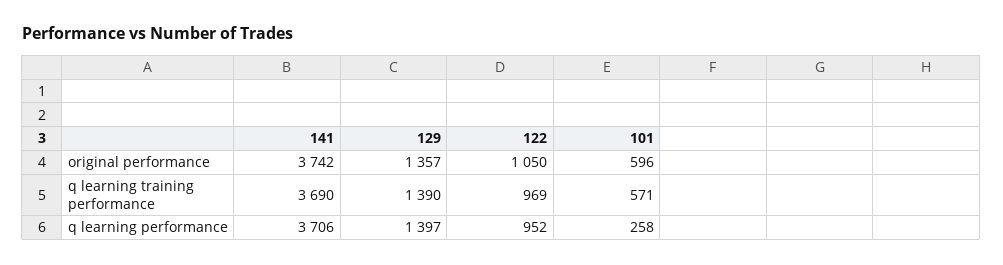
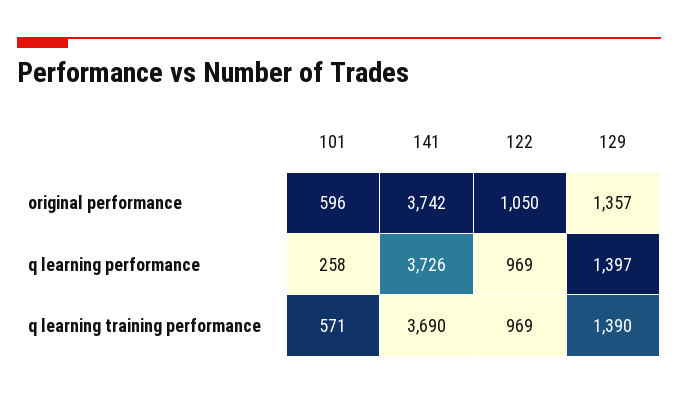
141, q learning performance: 3706 -> 3726
122, q learning performance: 952 -> 969

